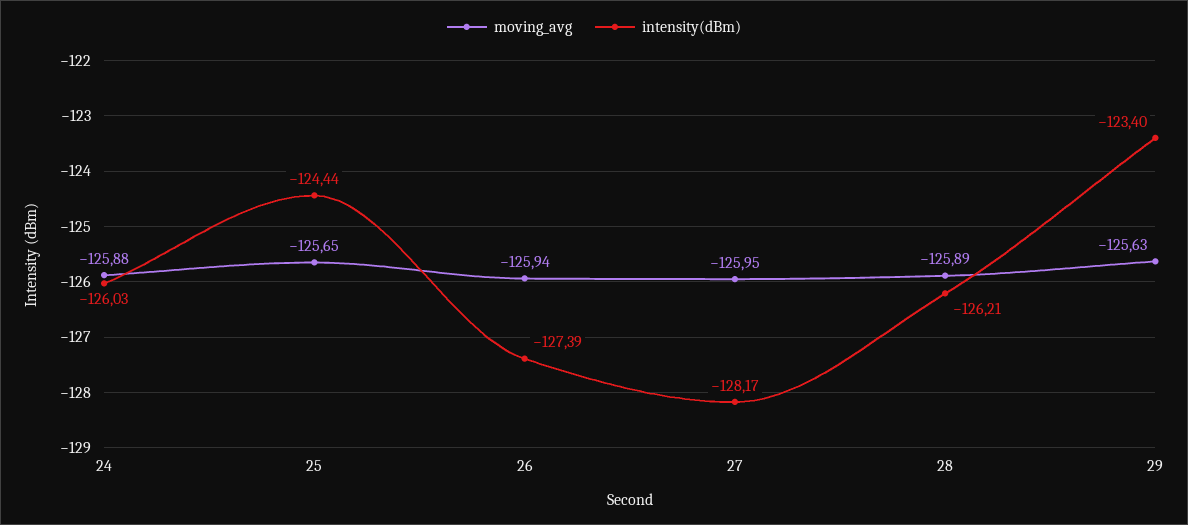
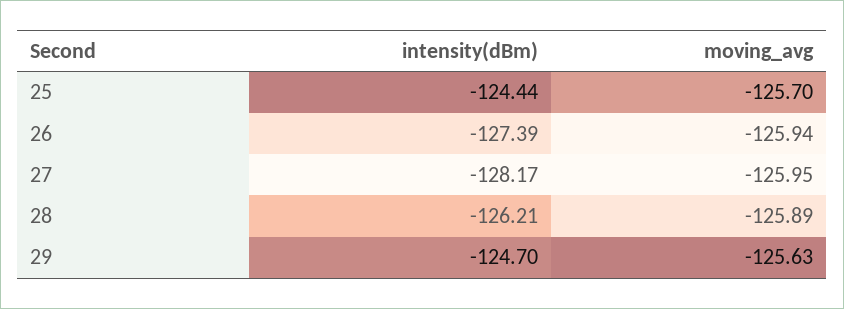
moving_avg, 24: -125.88 -> none
intensity(dBm), 24: -126.03 -> none
moving_avg, 25: -125.65 -> -125.7
intensity(dBm), 29: -123.4 -> -124.7

